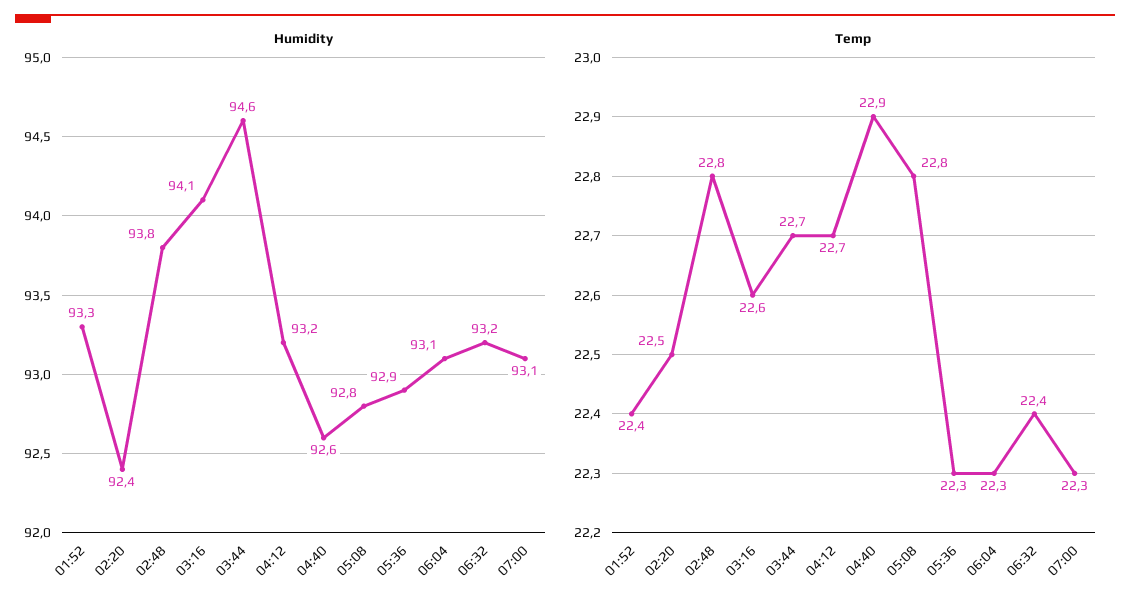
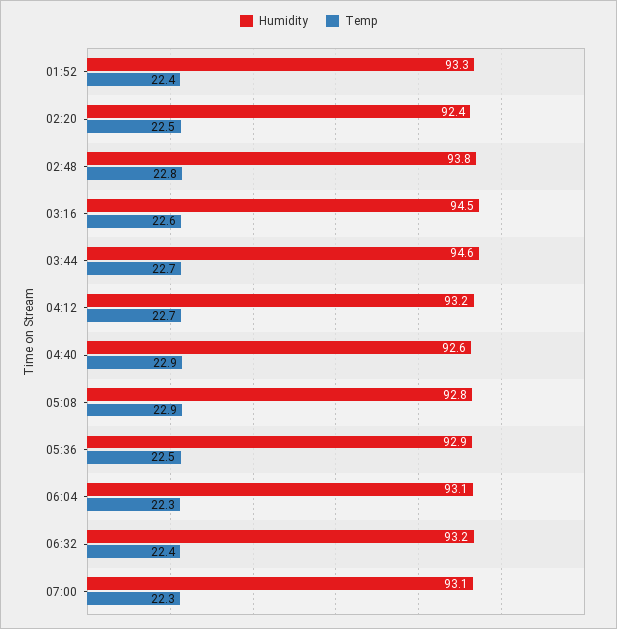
Humidity, 03:16: 94.1 -> 94.5
Temp, 05:08: 22.8 -> 22.9
Temp, 05:36: 22.3 -> 22.5

